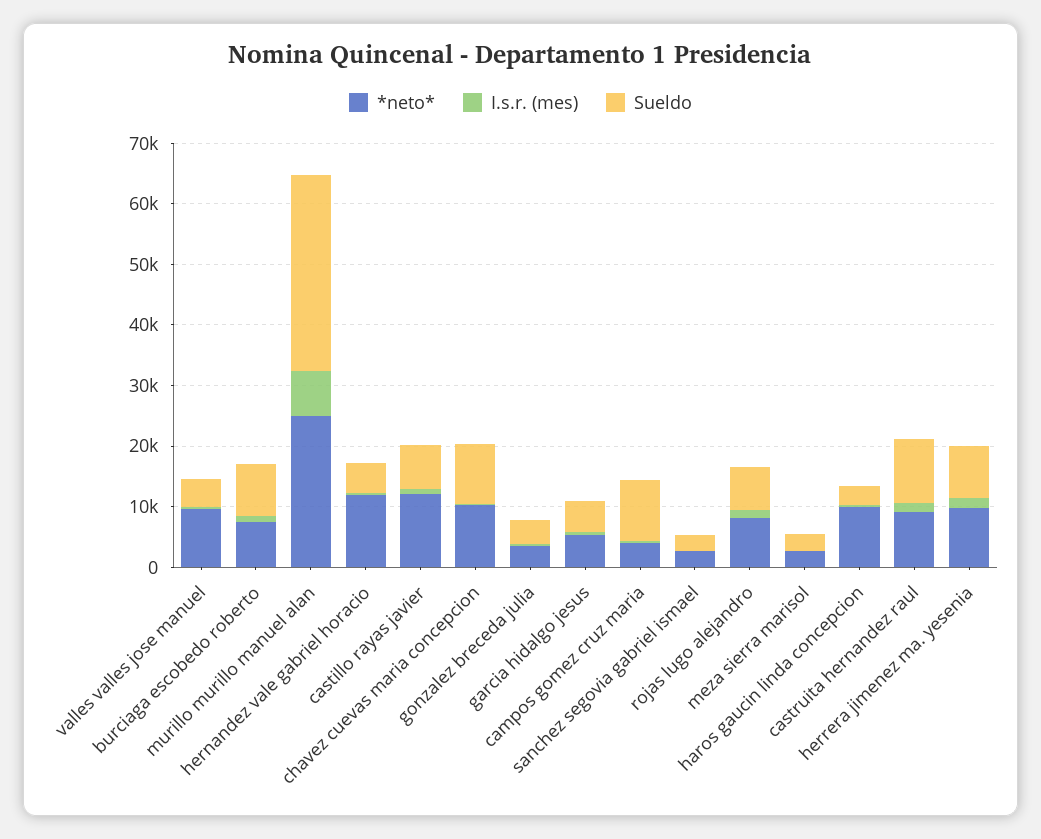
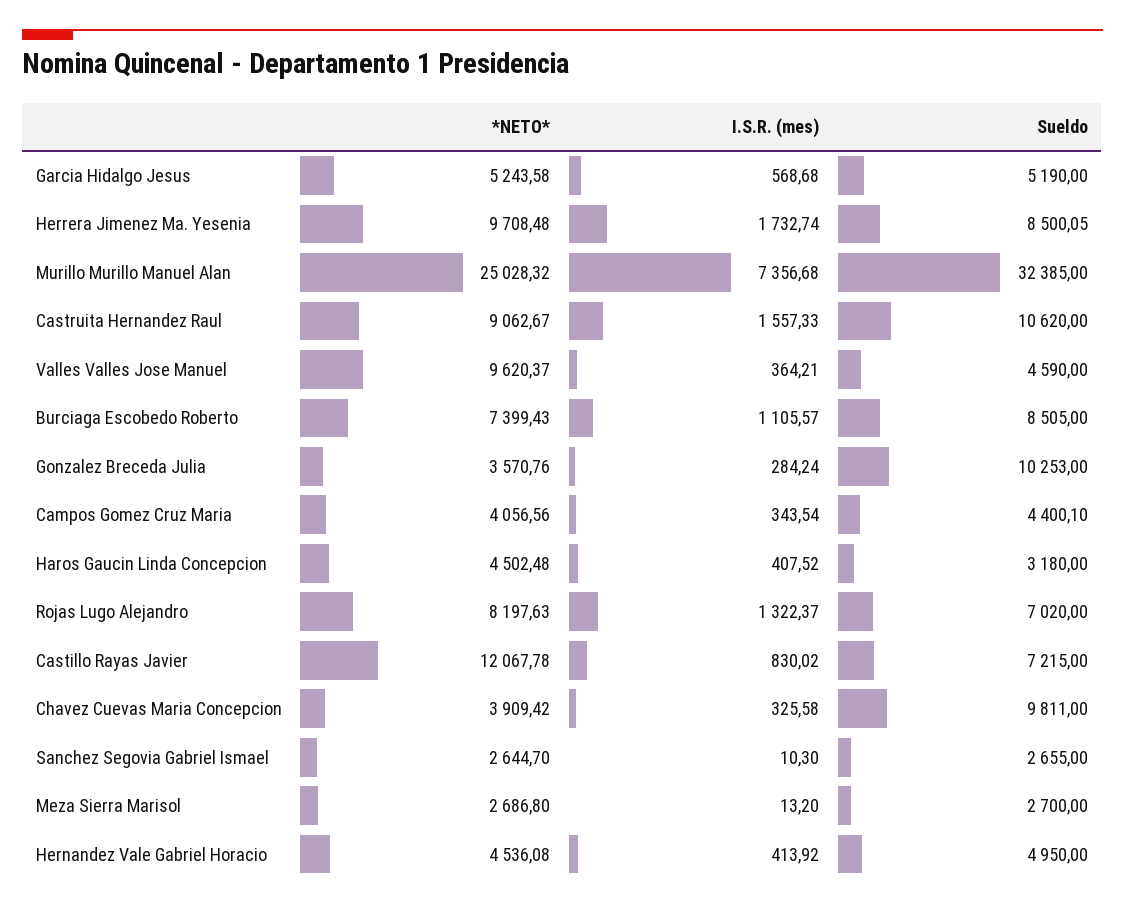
*neto*, hernandez vale gabriel horacio: 12000 -> 4536.08
*neto*, chavez cuevas maria concepcion: 10000 -> 3909.42
Sueldo, gonzalez breceda julia: 4000 -> 10253
Sueldo, campos gomez cruz maria: 10000 -> 4400.1
*neto*, haros gaucin linda concepcion: 10000 -> 4502.48

